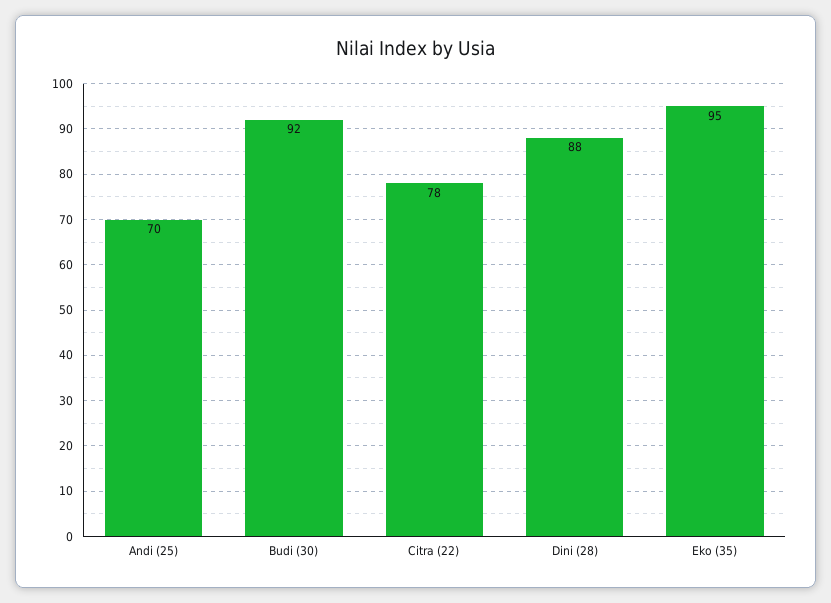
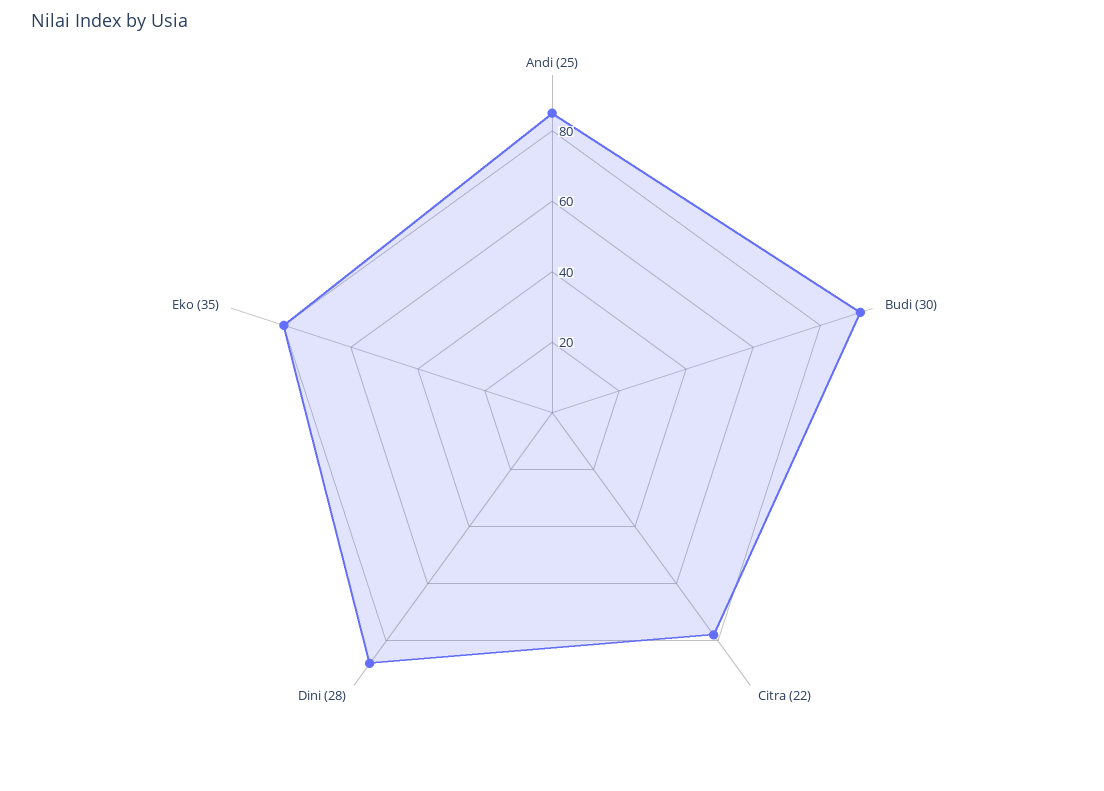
Andi (25): 70 -> 85
Eko (35): 95 -> 80

